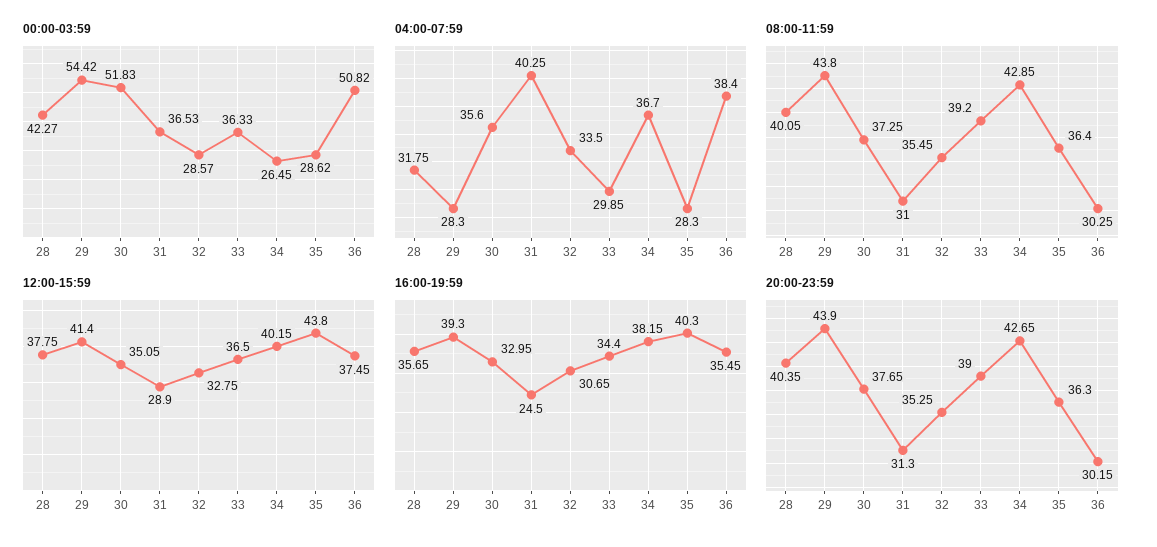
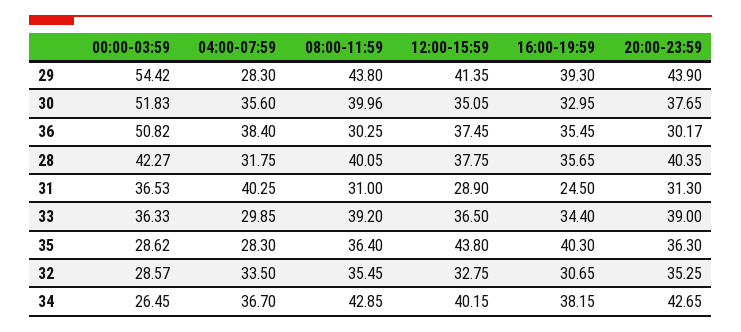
08:00-11:59, 30: 37.25 -> 39.96
12:00-15:59, 29: 41.4 -> 41.35
20:00-23:59, 36: 30.15 -> 30.17

